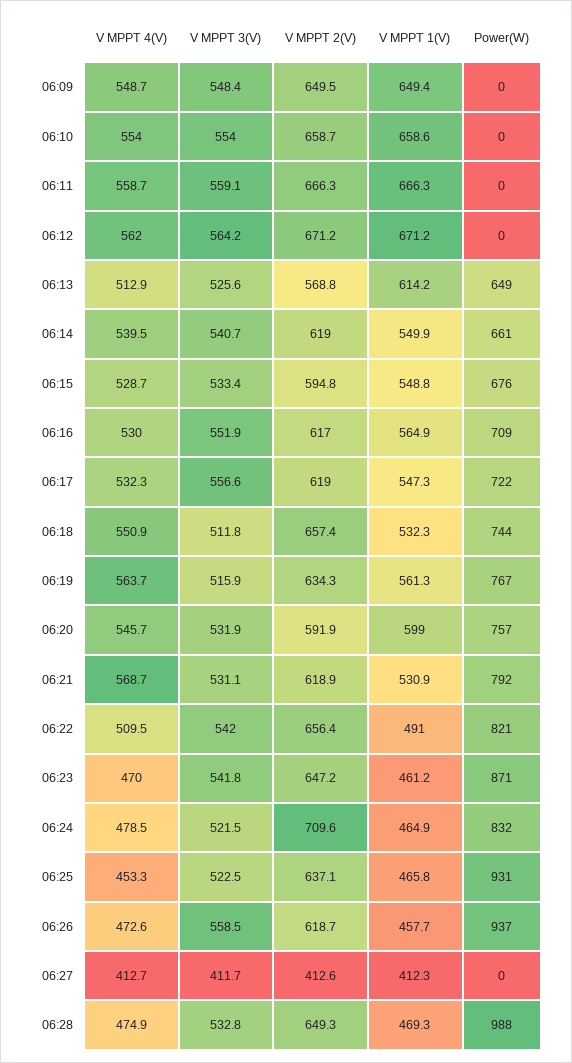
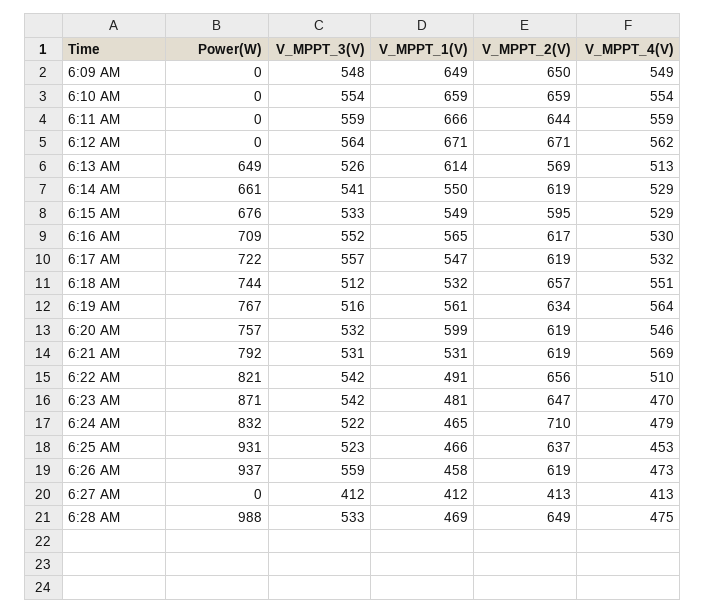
V MPPT 2(V), 06:11: 666.3 -> 644
V MPPT 4(V), 06:14: 539.5 -> 529
V MPPT 2(V), 06:20: 591.9 -> 619
V MPPT 1(V), 06:23: 461.2 -> 481

